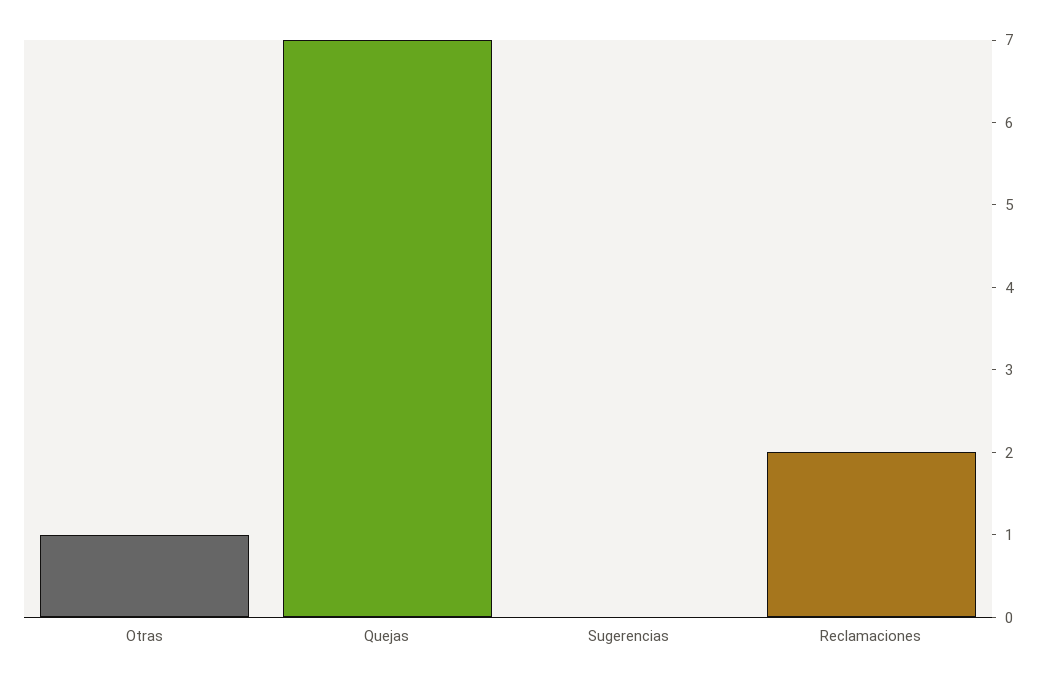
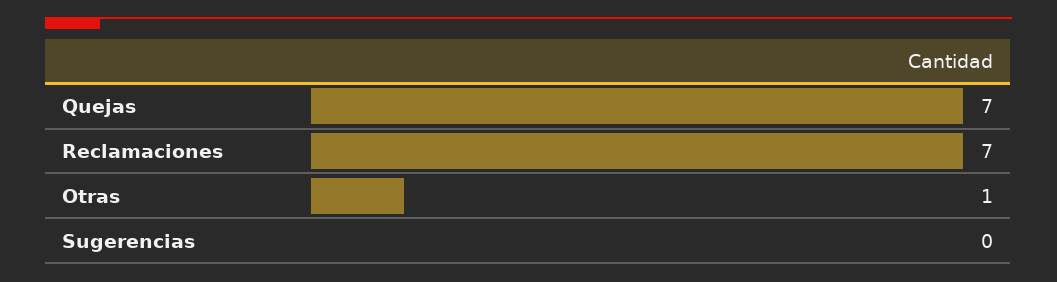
Reclamaciones: 2 -> 7

